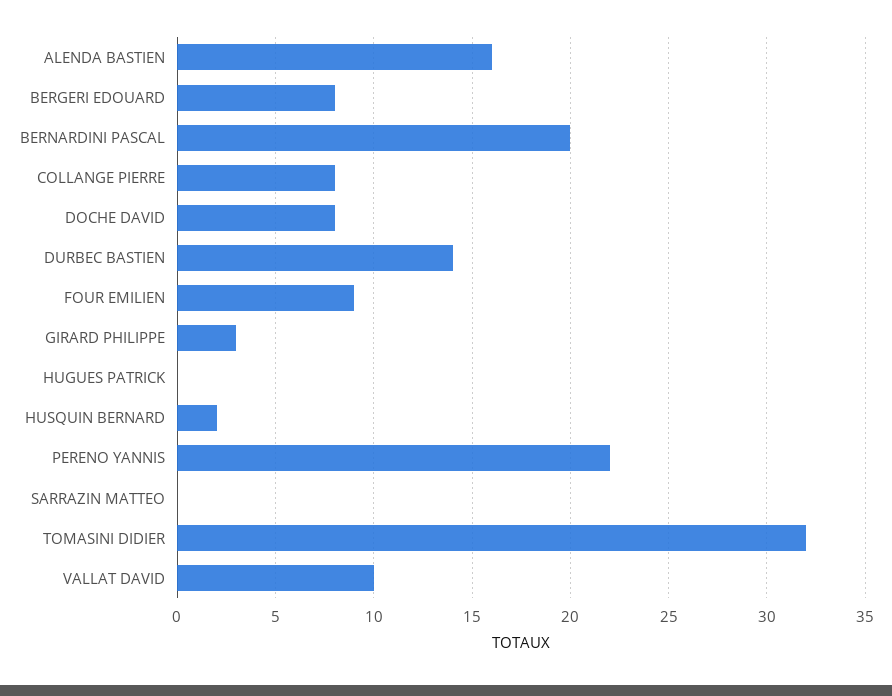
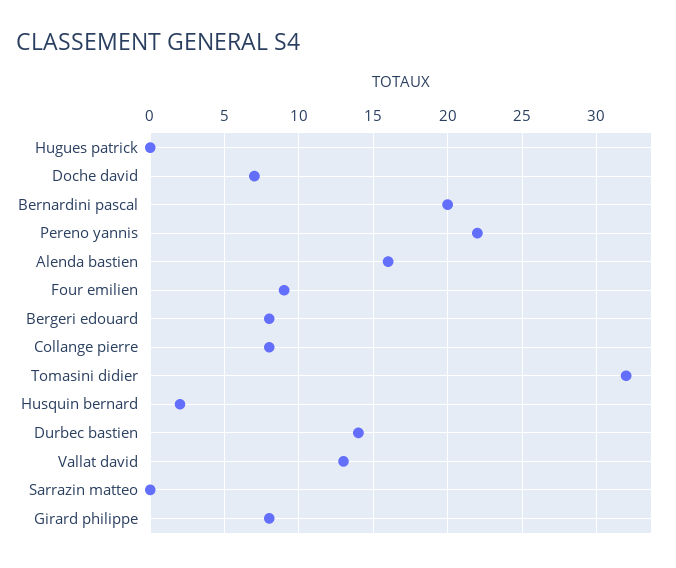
DOCHE DAVID: 8 -> 7
GIRARD PHILIPPE: 3 -> 8
VALLAT DAVID: 10 -> 13

